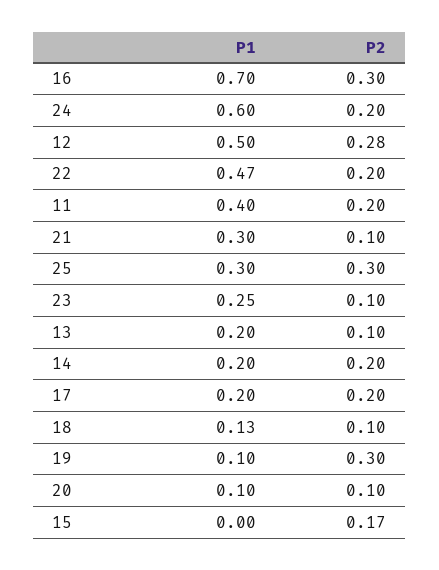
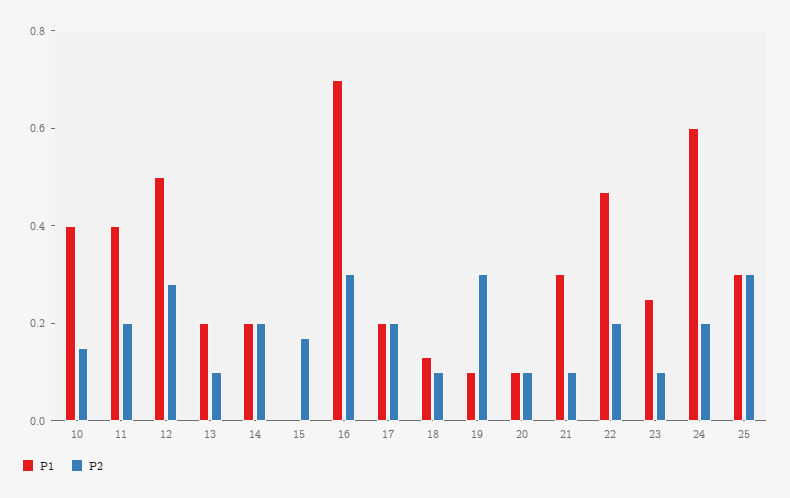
P1, 10: none -> 0.4
P2, 10: none -> 0.15

